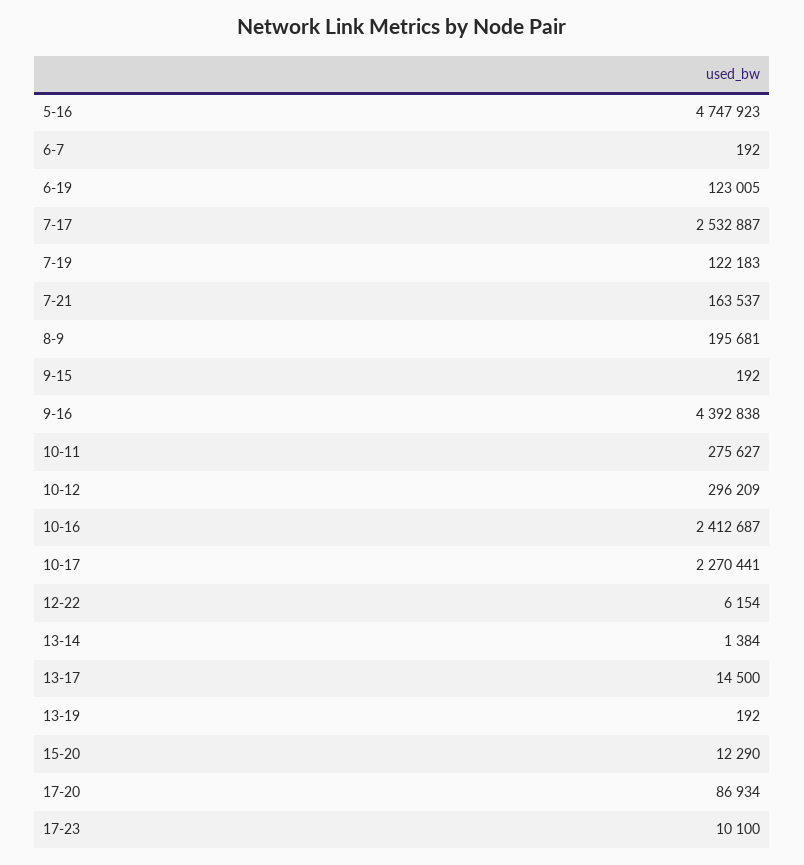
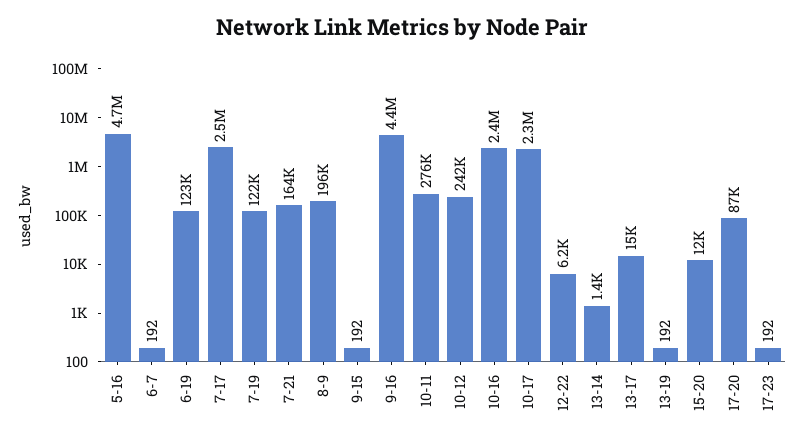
10-12: 296209 -> 242000
17-23: 10100 -> 192

